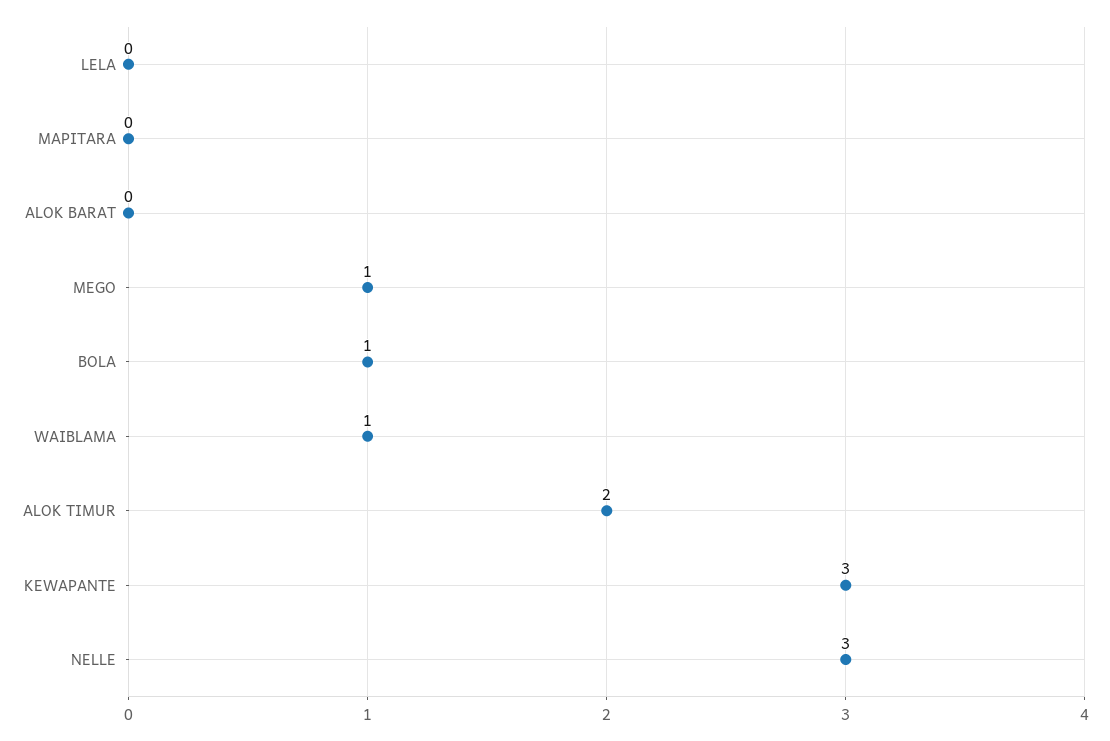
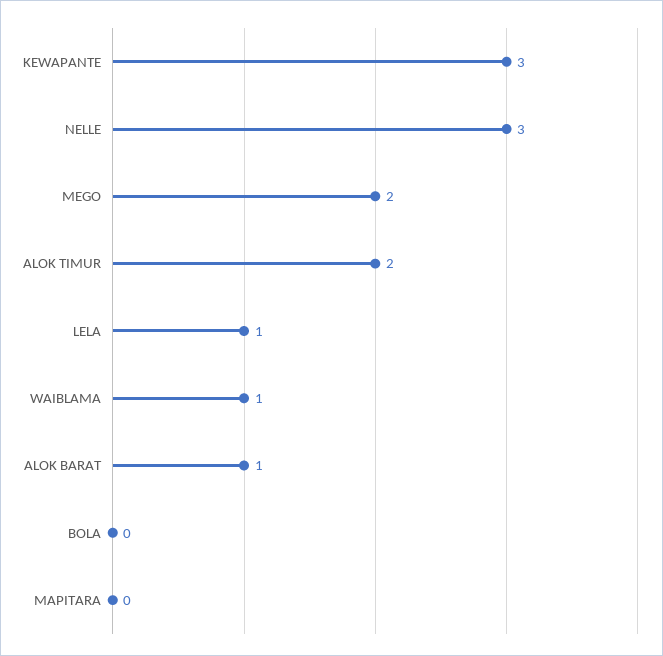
LELA: 0 -> 1
ALOK BARAT: 0 -> 1
MEGO: 1 -> 2
BOLA: 1 -> 0

